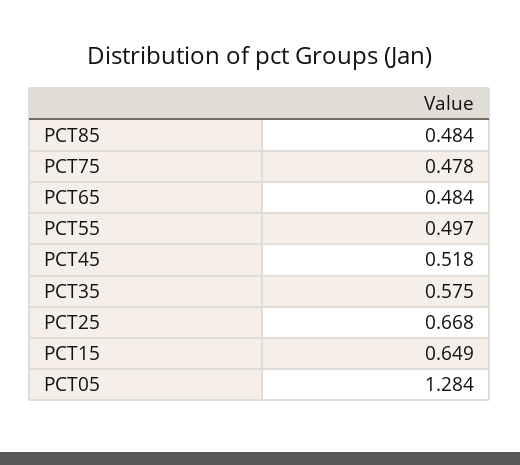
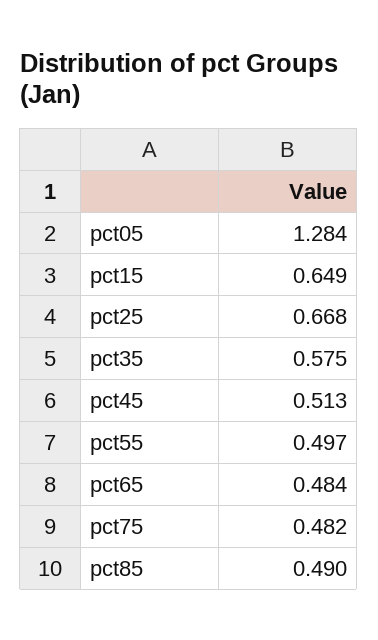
PCT85: 0.484 -> 0.49
PCT75: 0.478 -> 0.482
PCT45: 0.518 -> 0.513

